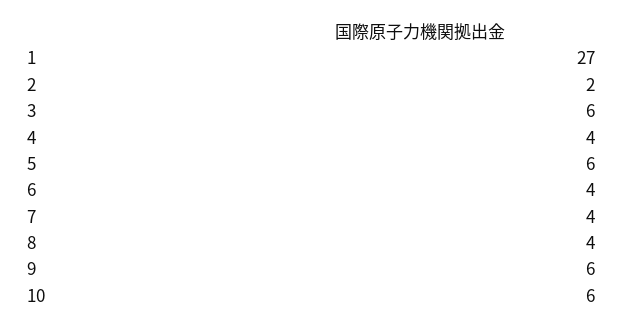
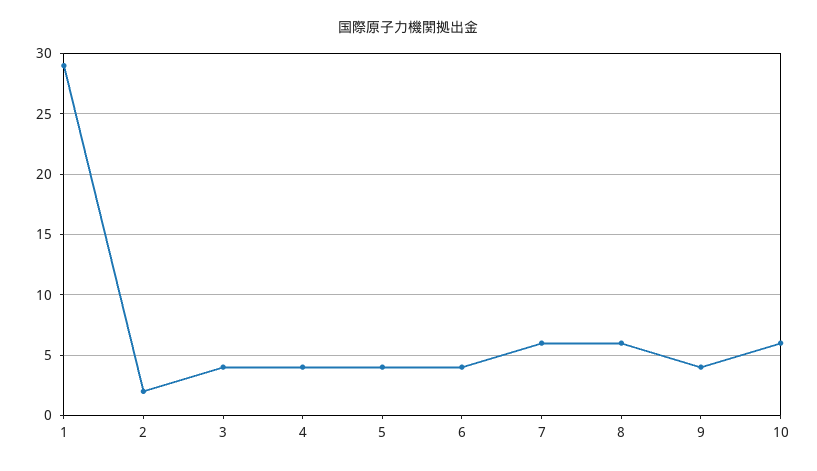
1: 27 -> 29
3: 6 -> 4
5: 6 -> 4
7: 4 -> 6
8: 4 -> 6
9: 6 -> 4

